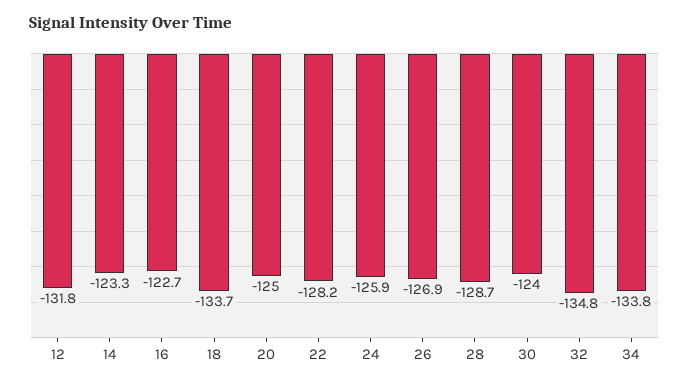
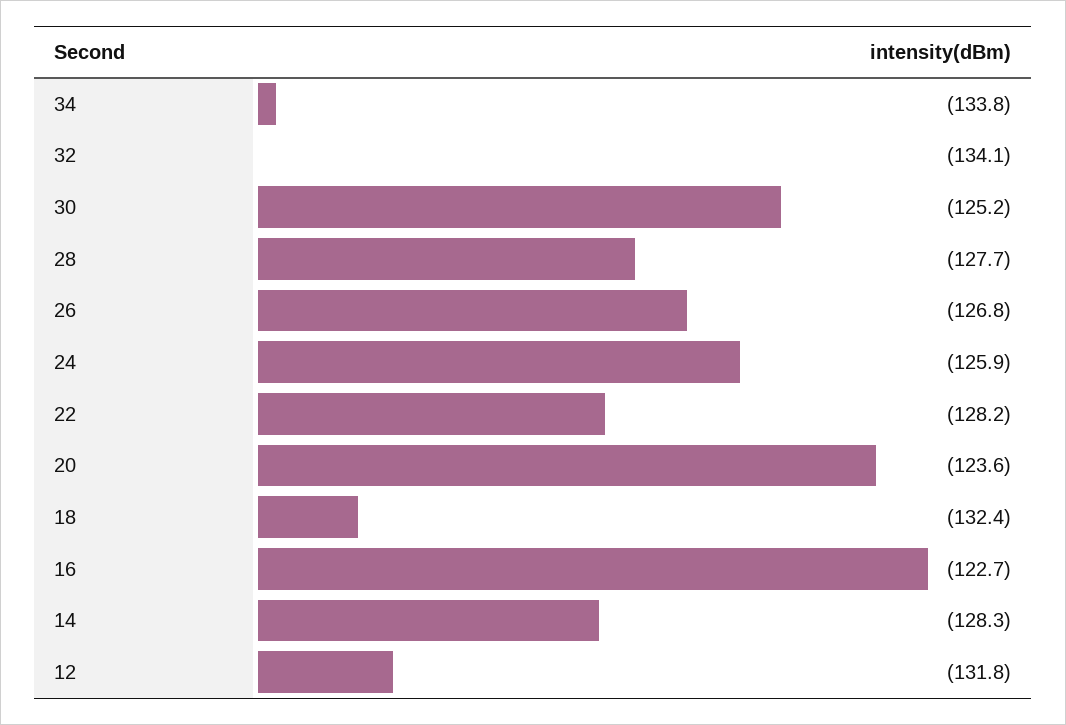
14: -123.3 -> -128.3
18: -133.7 -> -132.4
20: -125 -> -123.6
26: -126.9 -> -126.8
28: -128.7 -> -127.7
30: -124 -> -125.2
32: -134.8 -> -134.1

